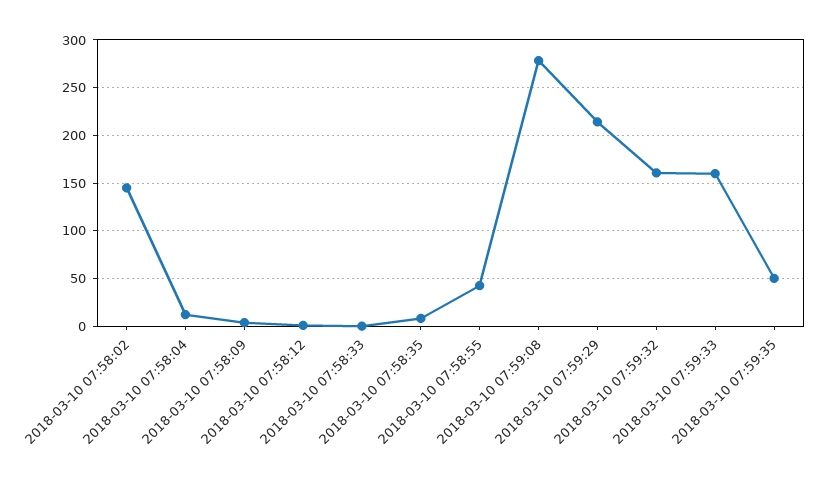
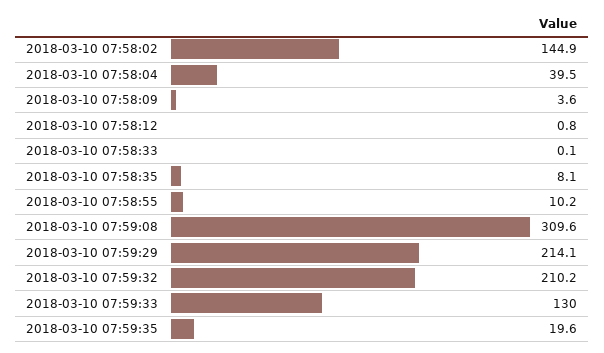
2018-03-10 07:58:04: 10 -> 39.5
2018-03-10 07:58:55: 40 -> 10.2
2018-03-10 07:59:08: 280 -> 309.6
2018-03-10 07:59:32: 160 -> 210.2
2018-03-10 07:59:33: 160 -> 130
2018-03-10 07:59:35: 50 -> 19.6

